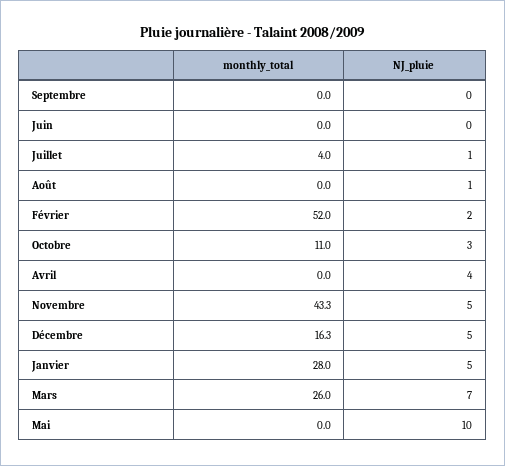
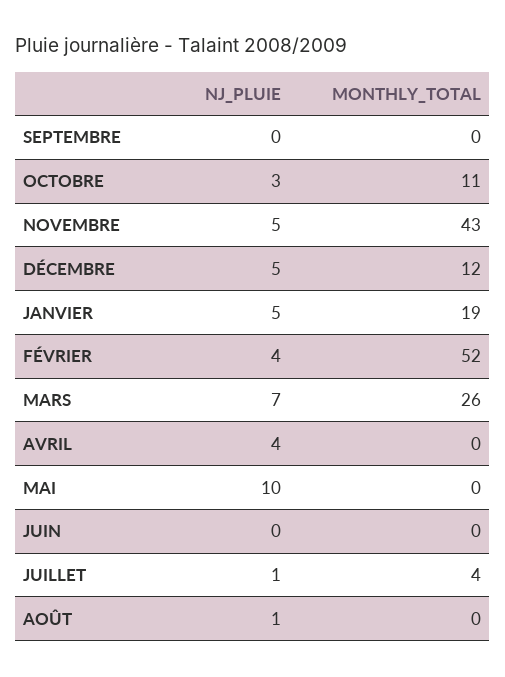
NJ_pluie, Février: 2 -> 4
monthly_total, Décembre: 16.3 -> 12
monthly_total, Janvier: 28 -> 19

